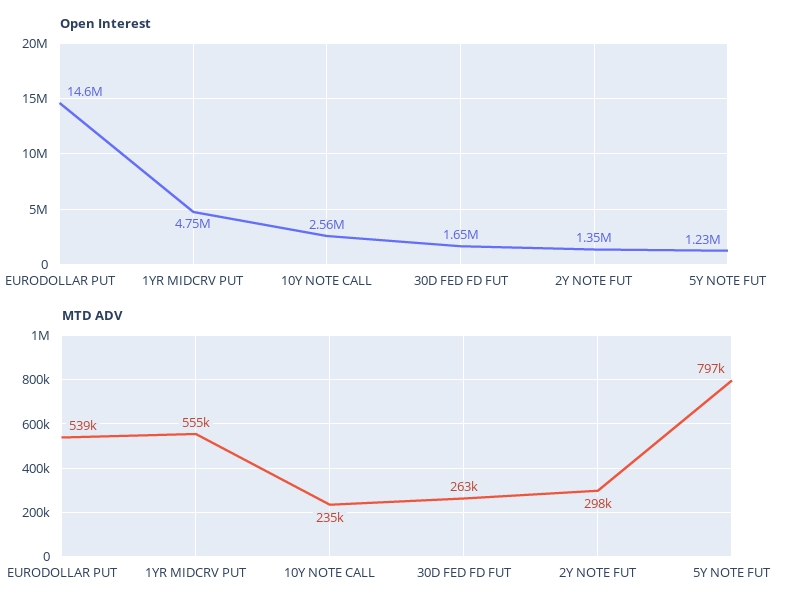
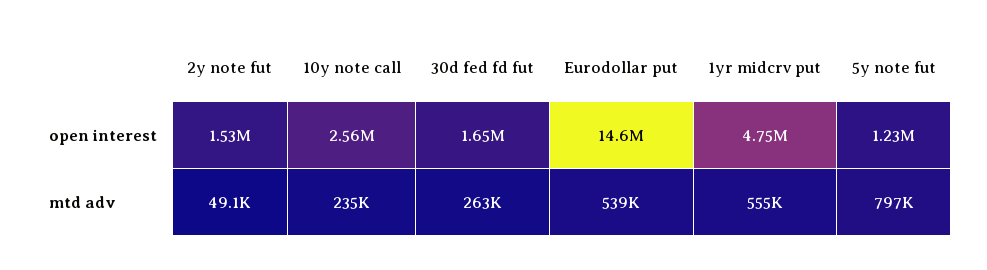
Open Interest, 2Y NOTE FUT: 1350000 -> 1530000
MTD ADV, 2Y NOTE FUT: 298000 -> 49100

